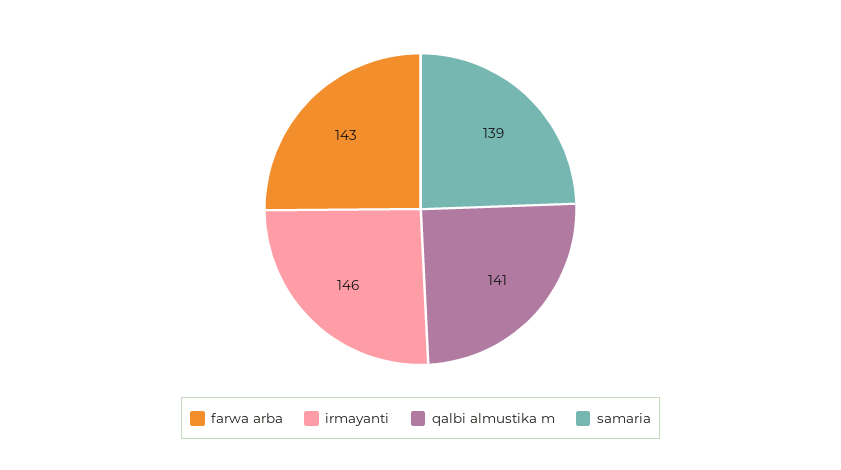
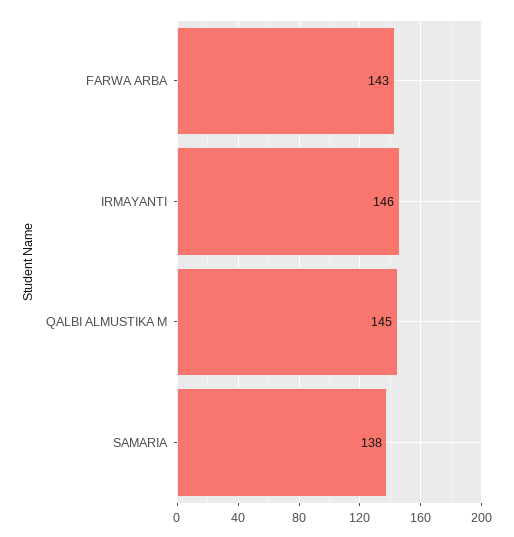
qalbi almustika m: 141 -> 145
samaria: 139 -> 138

